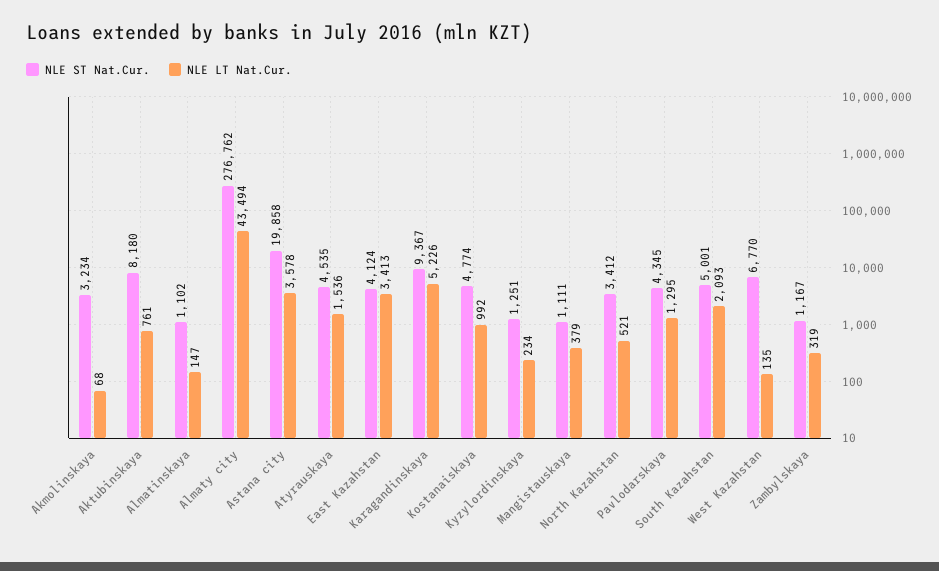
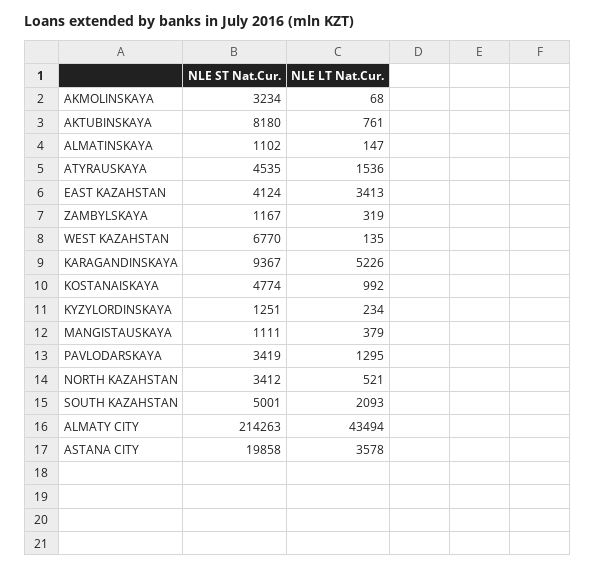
NLE ST Nat.Cur., Almaty city: 276762 -> 214263
NLE ST Nat.Cur., Pavlodarskaya: 4345 -> 3419

